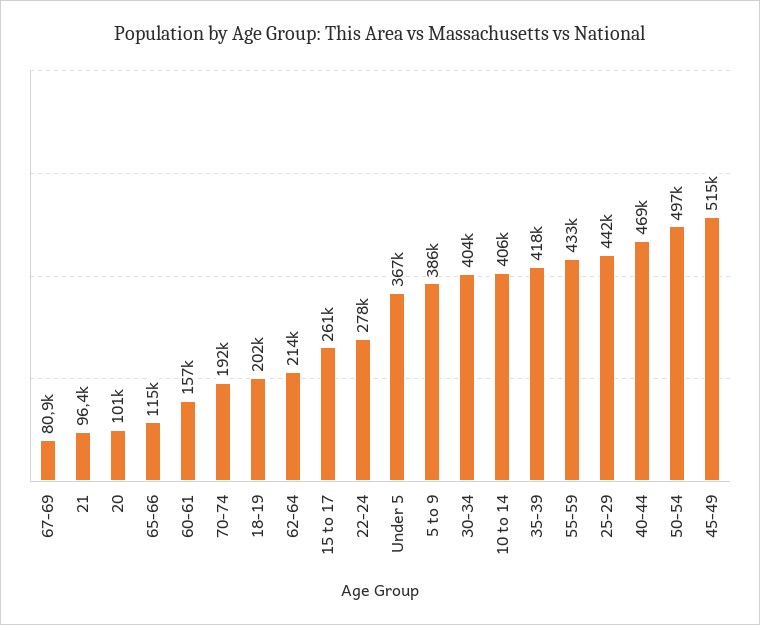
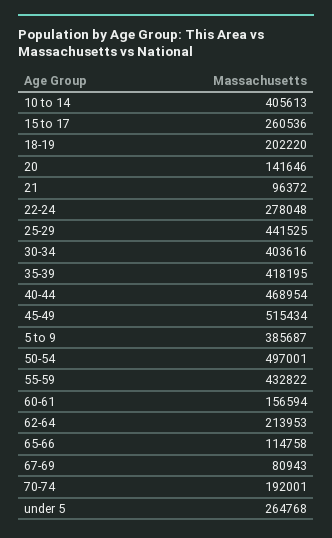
20: 101000 -> 141646
Under 5: 367000 -> 264768

